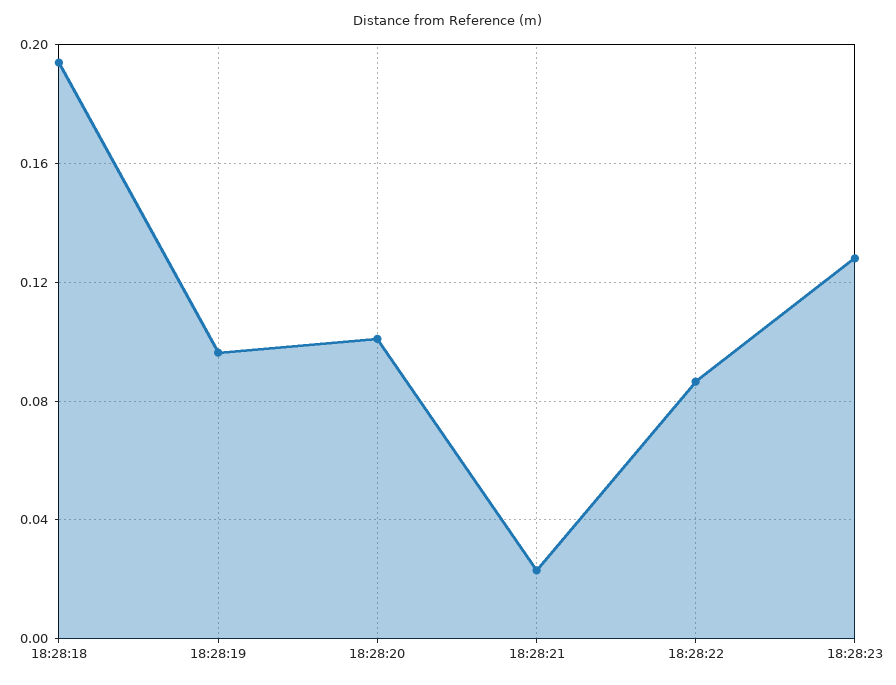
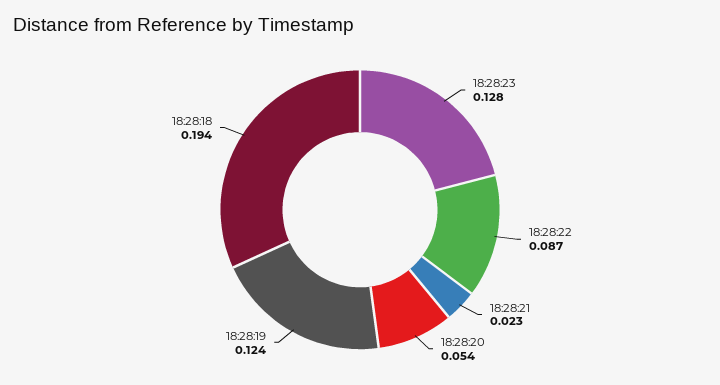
18:28:19: 0.095 -> 0.124
18:28:20: 0.1 -> 0.054

